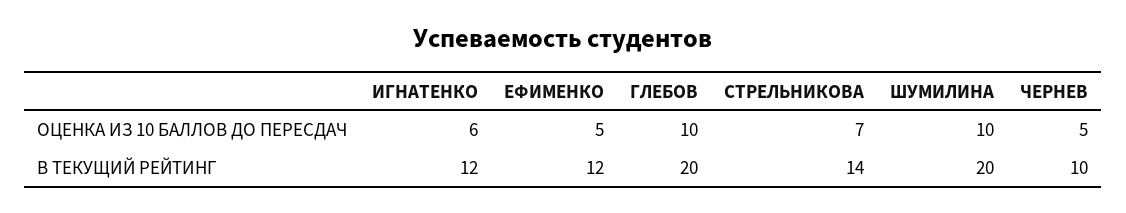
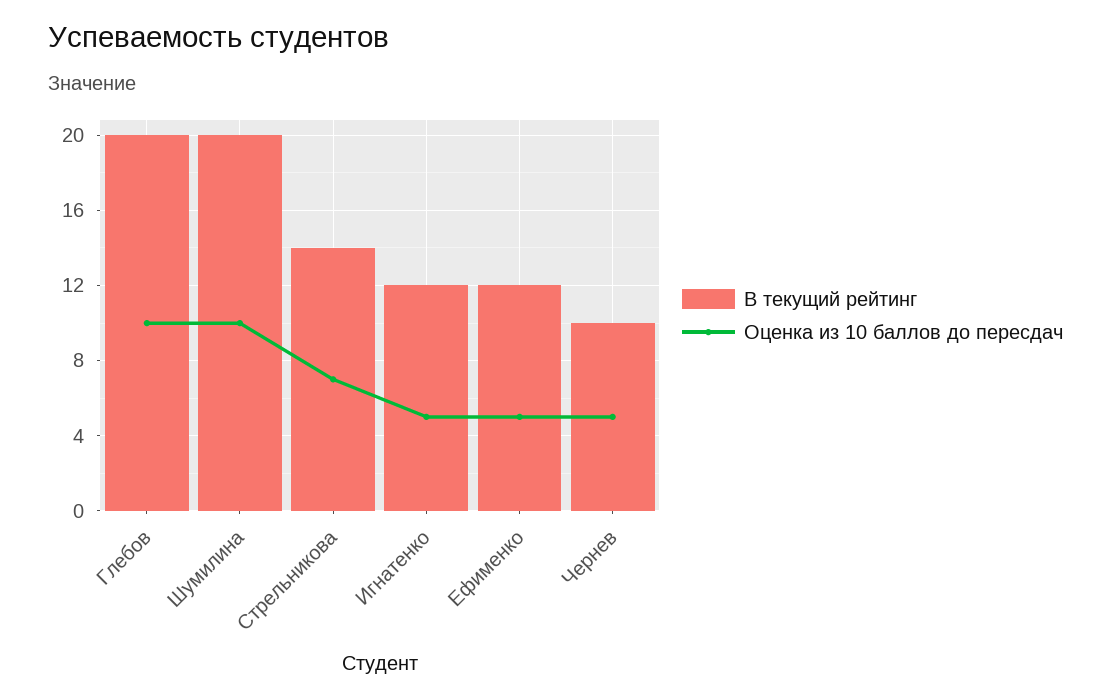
ОЦЕНКА ИЗ 10 БАЛЛОВ ДО ПЕРЕСДАЧ, ИГНАТЕНКО: 6 -> 5

